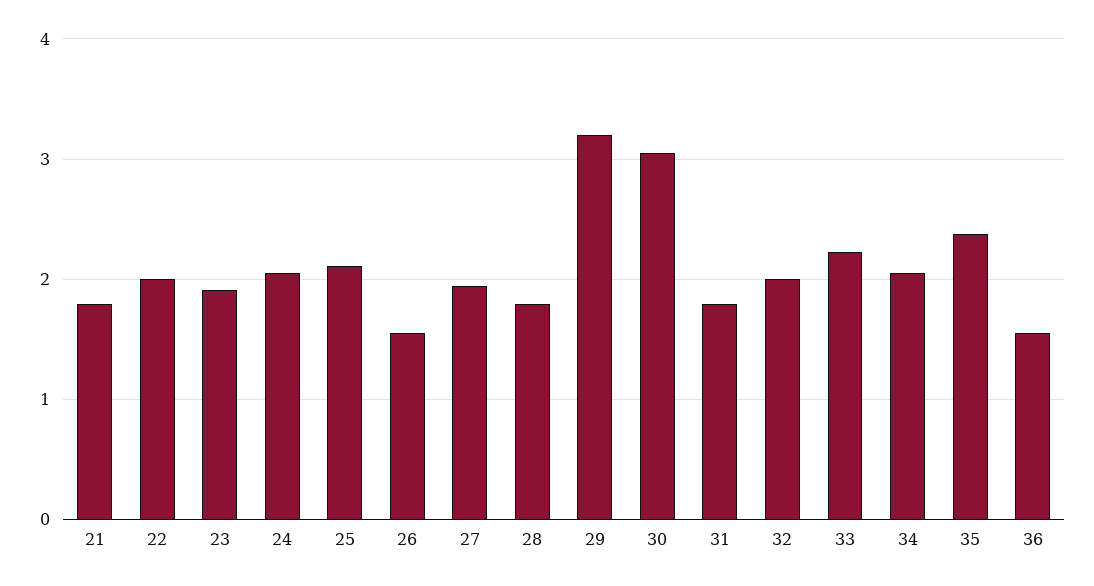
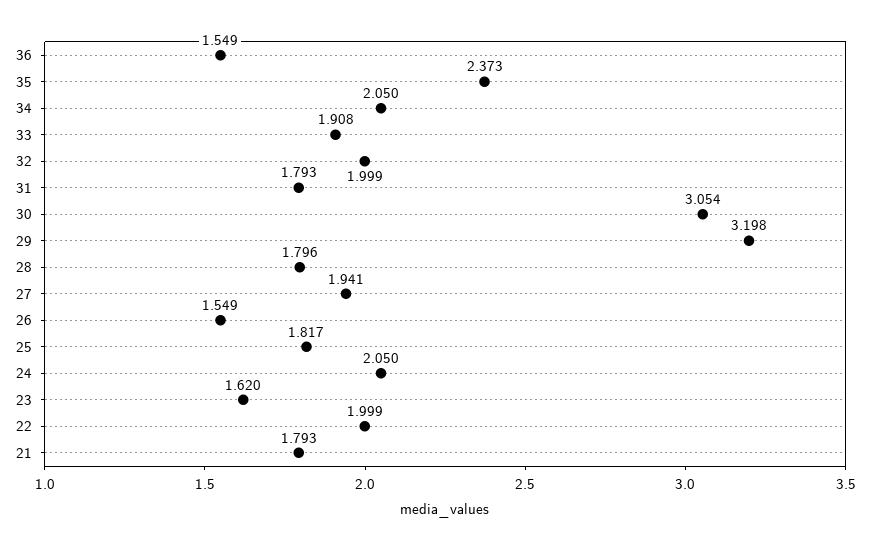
23: 1.9 -> 1.62
25: 2.1 -> 1.817
33: 2.2 -> 1.908

